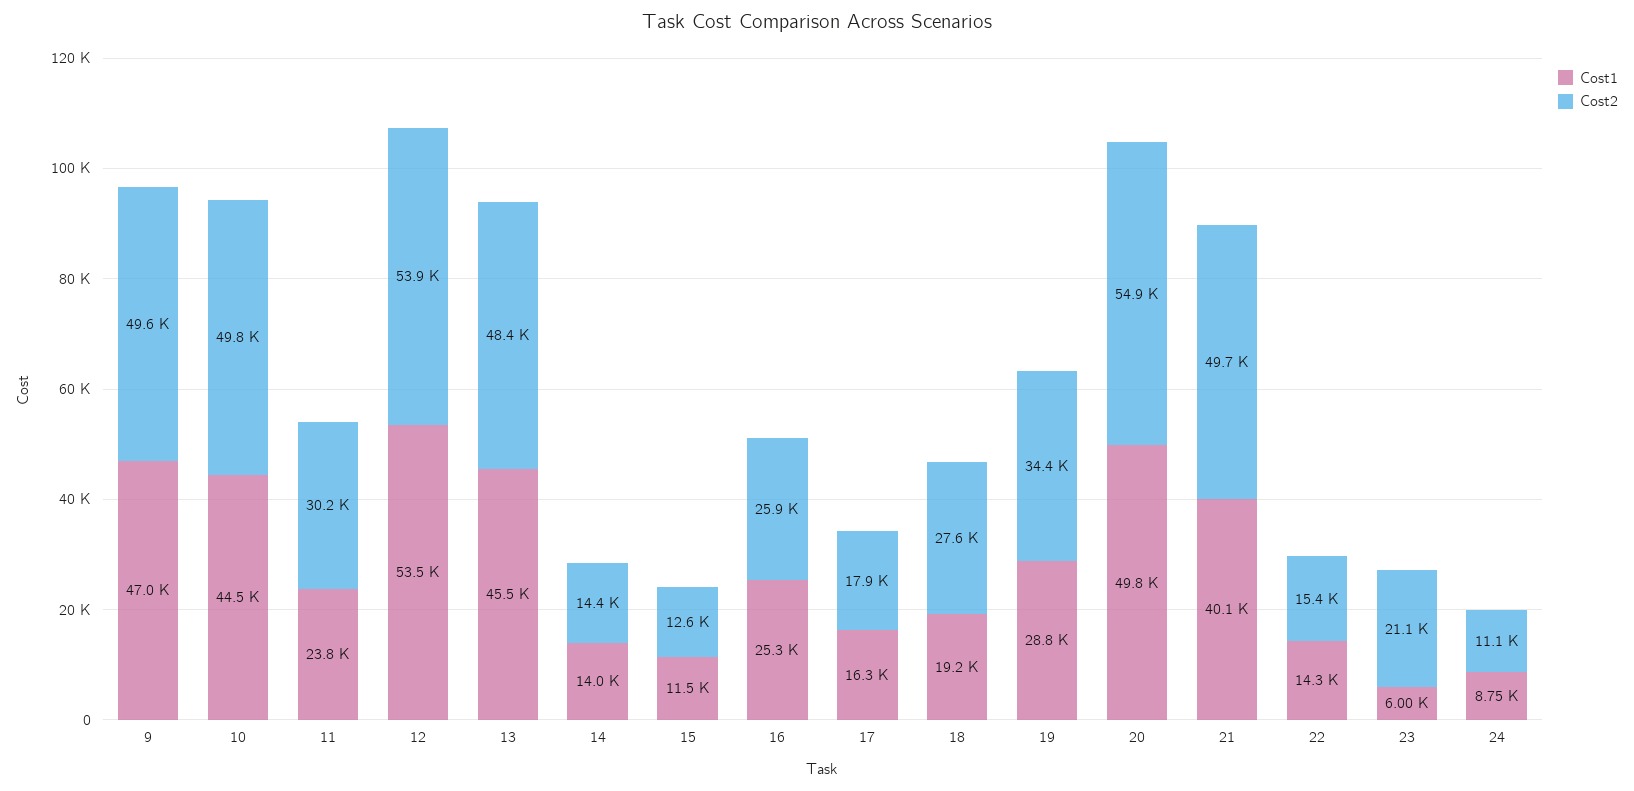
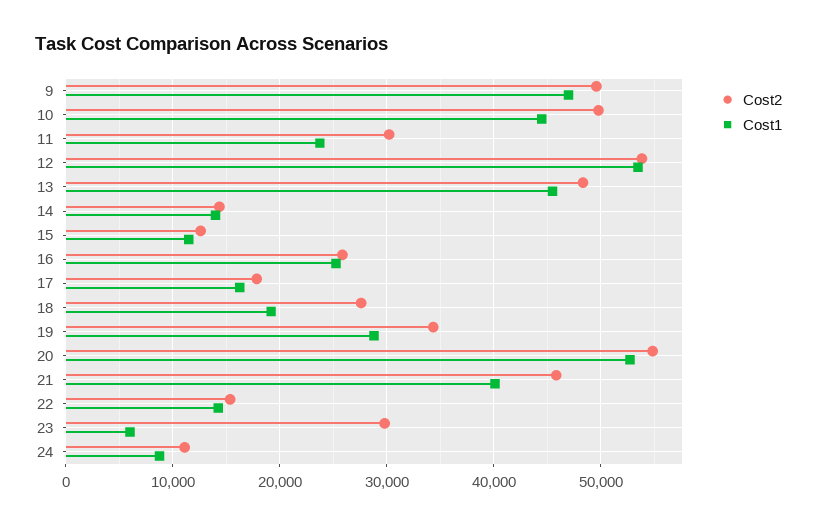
Cost1, 20: 49800 -> 53000
Cost2, 21: 49700 -> 46000
Cost2, 23: 21100 -> 30000

